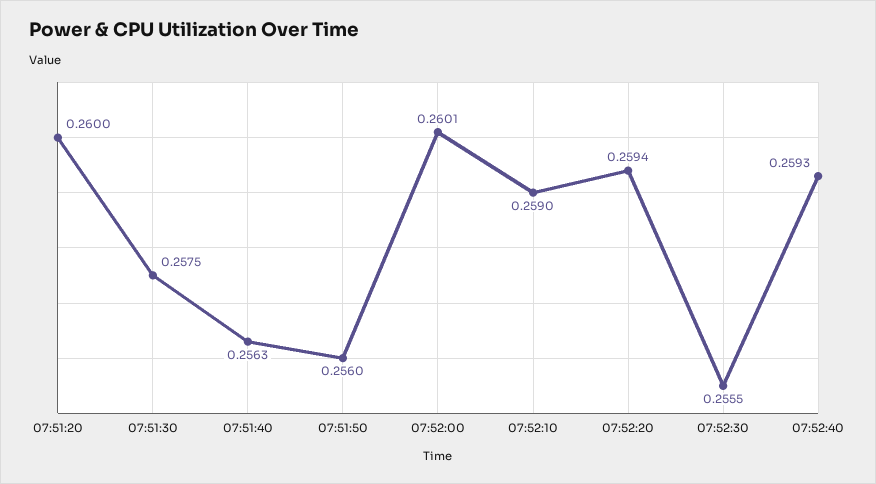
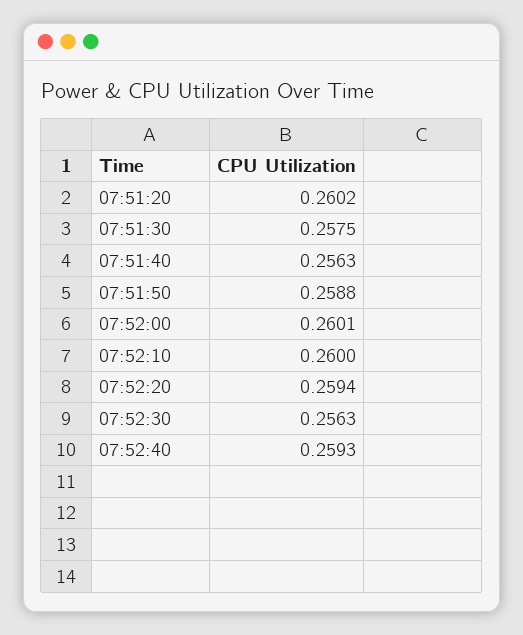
07:51:20: 0.26 -> 0.2602
07:51:50: 0.256 -> 0.2588
07:52:10: 0.259 -> 0.26
07:52:30: 0.2555 -> 0.2563

